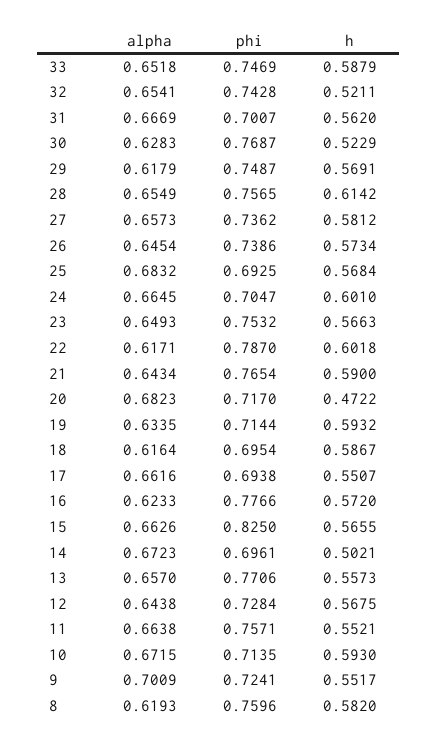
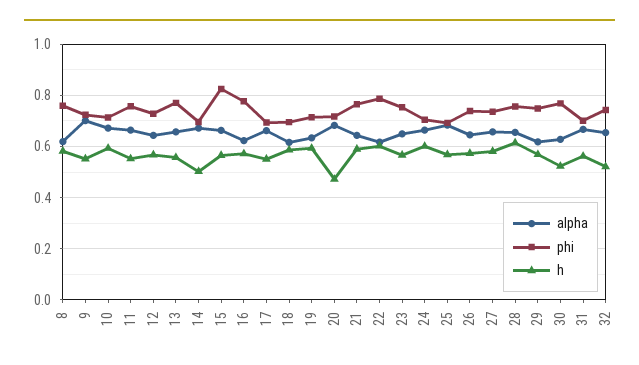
alpha, 33: 0.6518 -> none
phi, 33: 0.7469 -> none
h, 33: 0.5879 -> none

